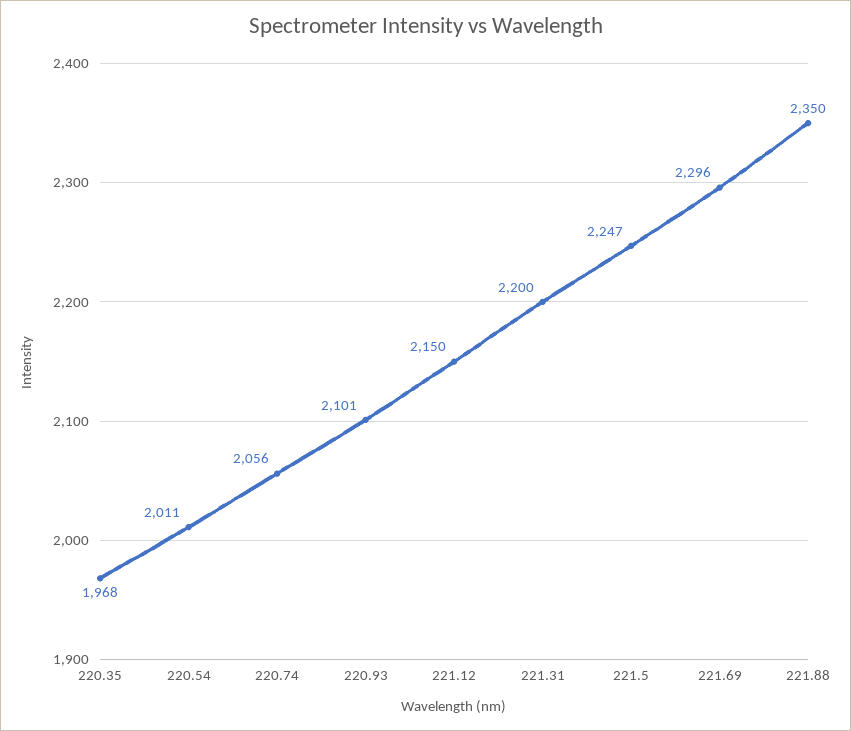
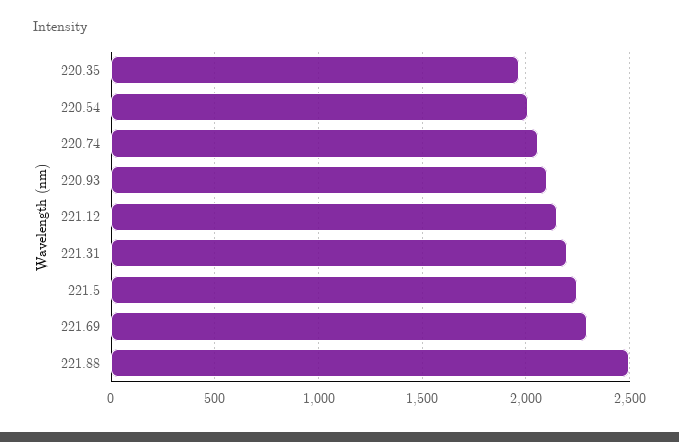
221.88: 2350 -> 2500

